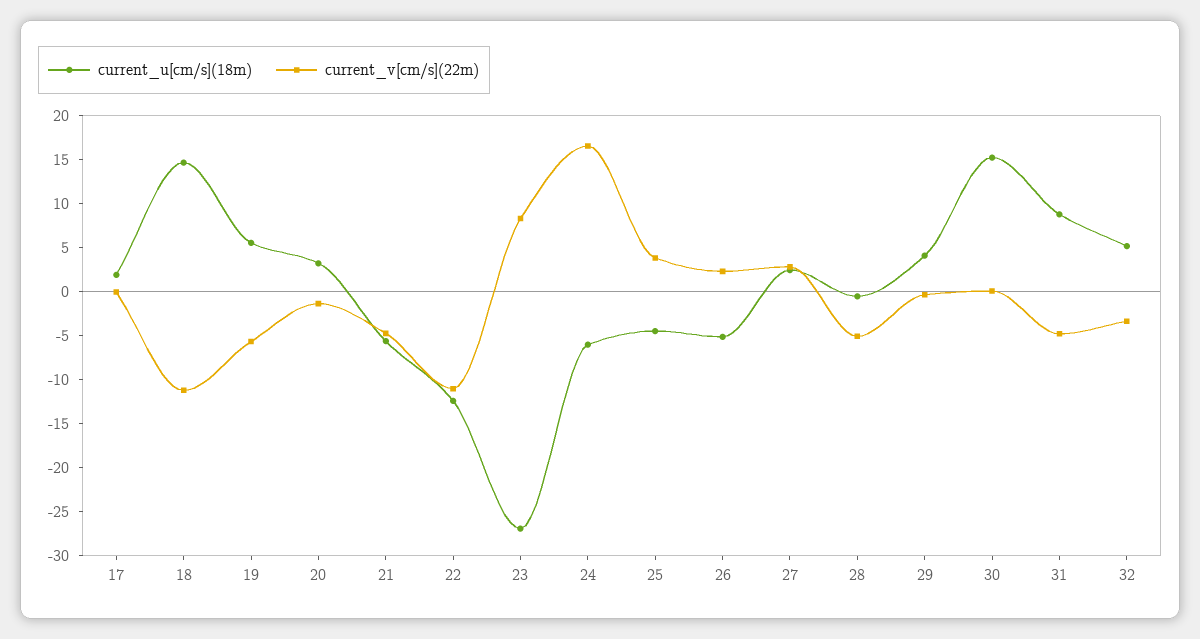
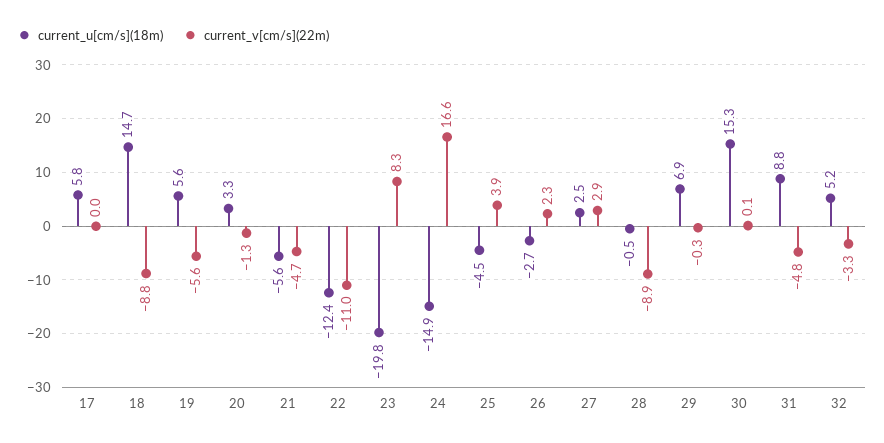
current_u[cm/s](18m), 17: 2 -> 5.8
current_v[cm/s](22m), 18: -11 -> -8.8
current_u[cm/s](18m), 23: -27 -> -19.8
current_u[cm/s](18m), 24: -6 -> -14.9
current_u[cm/s](18m), 26: -5 -> -2.7
current_v[cm/s](22m), 28: -5 -> -8.9
current_u[cm/s](18m), 29: 4 -> 6.9

